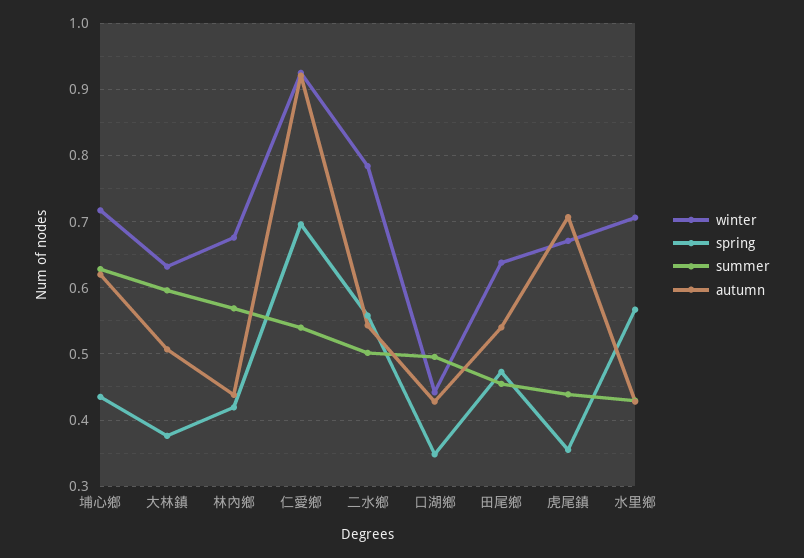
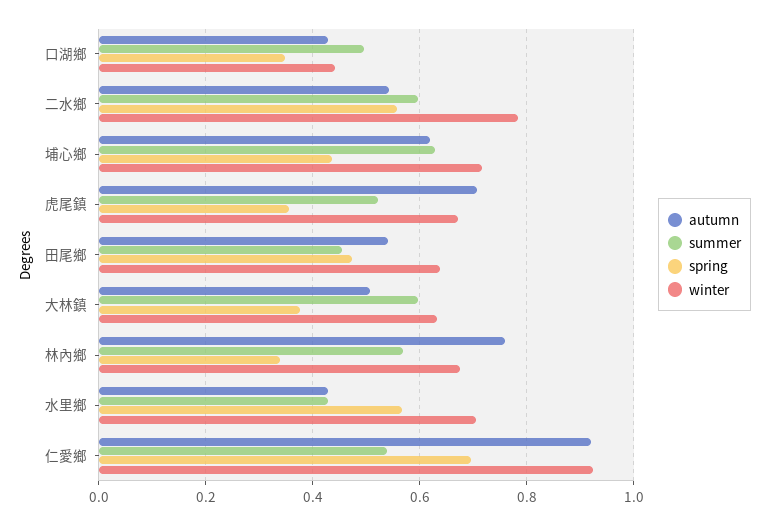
spring, 林內鄉: 0.42 -> 0.34
autumn, 林內鄉: 0.44 -> 0.76
summer, 二水鄉: 0.5 -> 0.6
summer, 虎尾鎮: 0.44 -> 0.52

